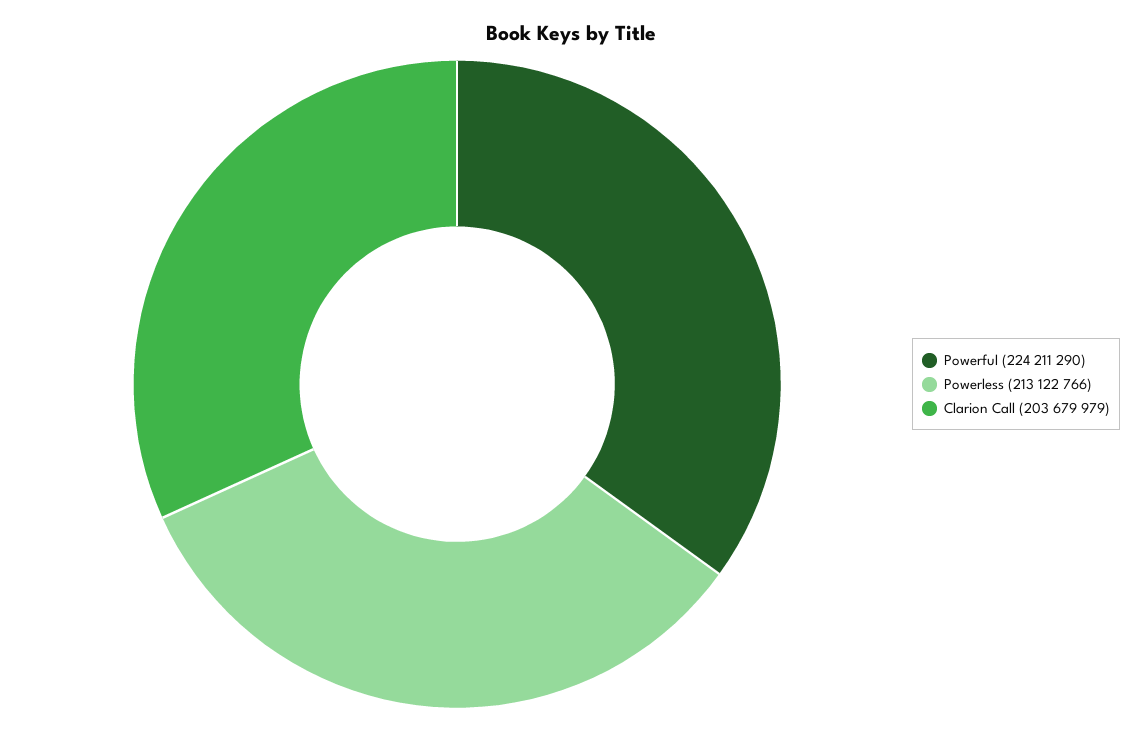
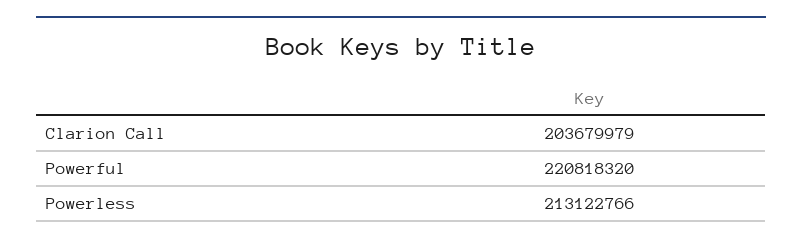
Powerful: 224211290 -> 220818320

